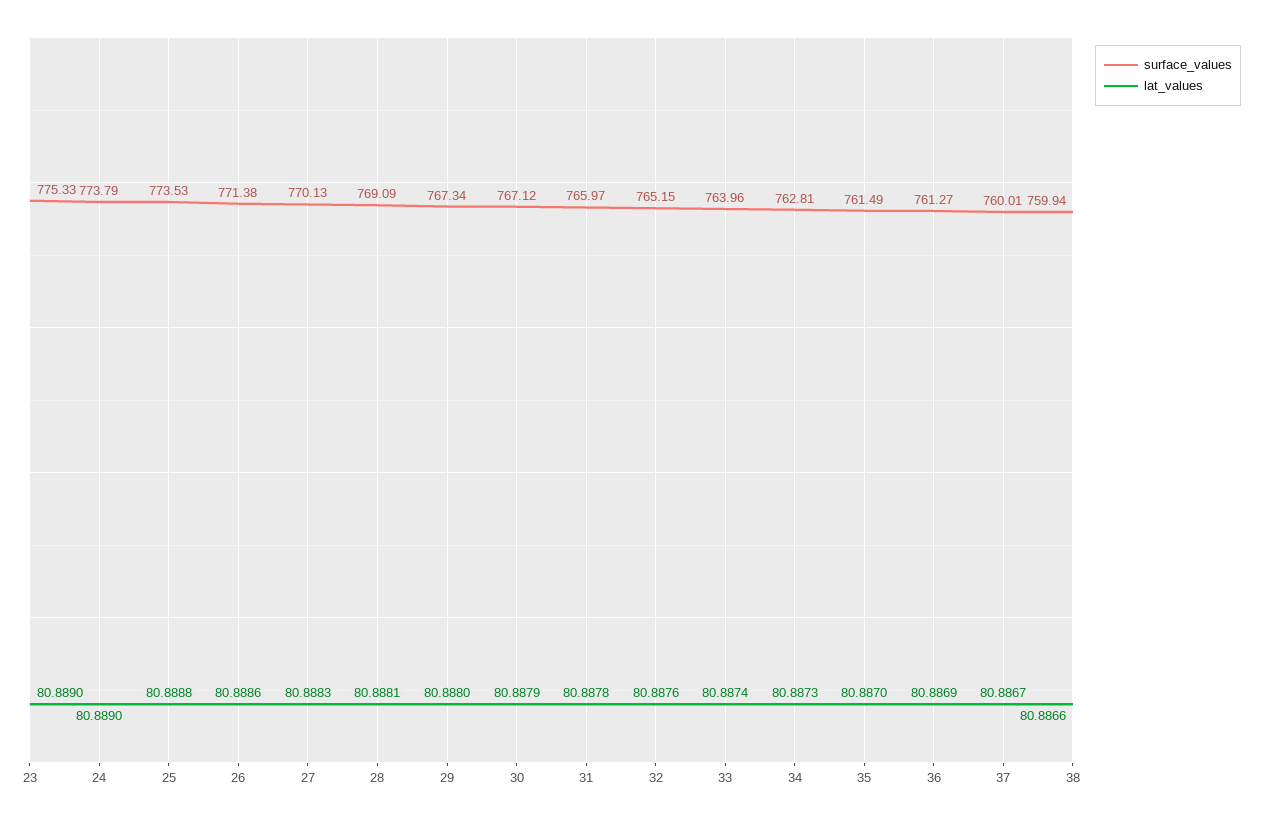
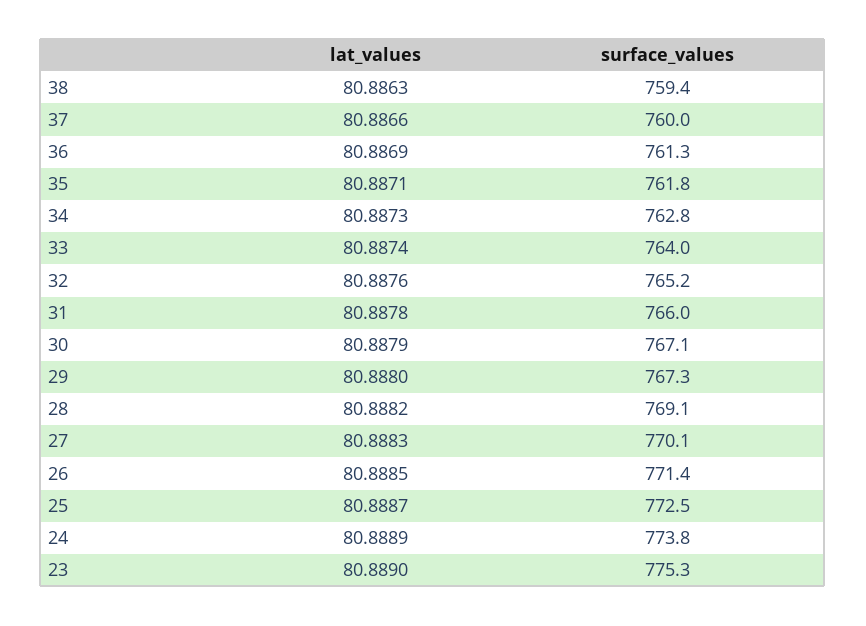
lat_values, 24: 80.889 -> 80.8889
surface_values, 25: 773.53 -> 772.5
lat_values, 25: 80.8888 -> 80.8887
lat_values, 26: 80.8886 -> 80.8885
lat_values, 28: 80.8881 -> 80.8882
surface_values, 35: 761.49 -> 761.8
lat_values, 35: 80.887 -> 80.8871
lat_values, 37: 80.8867 -> 80.8866
surface_values, 38: 759.94 -> 759.4
lat_values, 38: 80.8866 -> 80.8863

